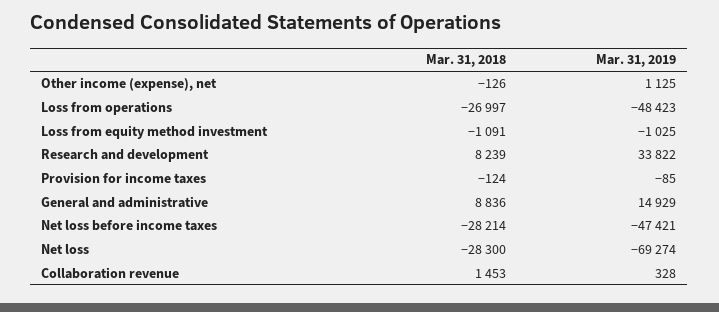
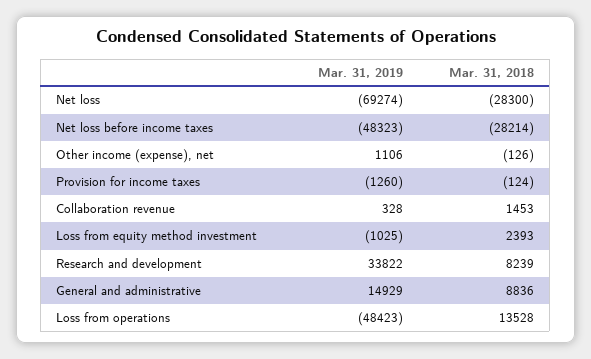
Mar. 31, 2019, Other income (expense), net: 1125 -> 1106
Mar. 31, 2018, Loss from operations: -26997 -> 13528
Mar. 31, 2018, Loss from equity method investment: -1091 -> 2393
Mar. 31, 2019, Provision for income taxes: -85 -> -1260
Mar. 31, 2019, Net loss before income taxes: -47421 -> -48323

